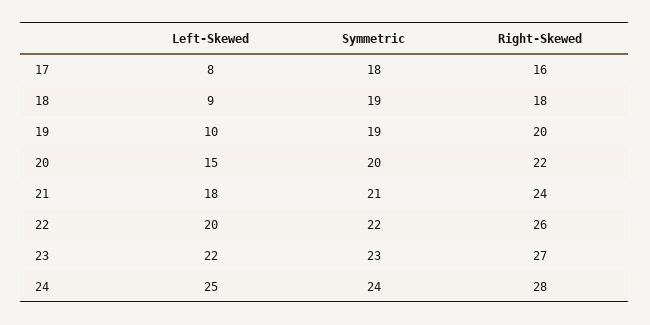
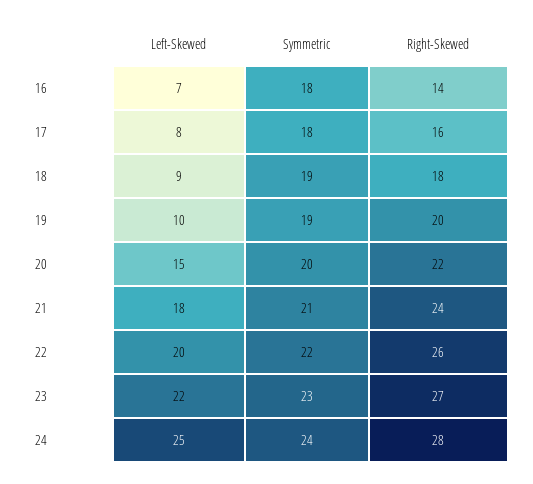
Left-Skewed, 16: none -> 7
Symmetric, 16: none -> 18
Right-Skewed, 16: none -> 14

